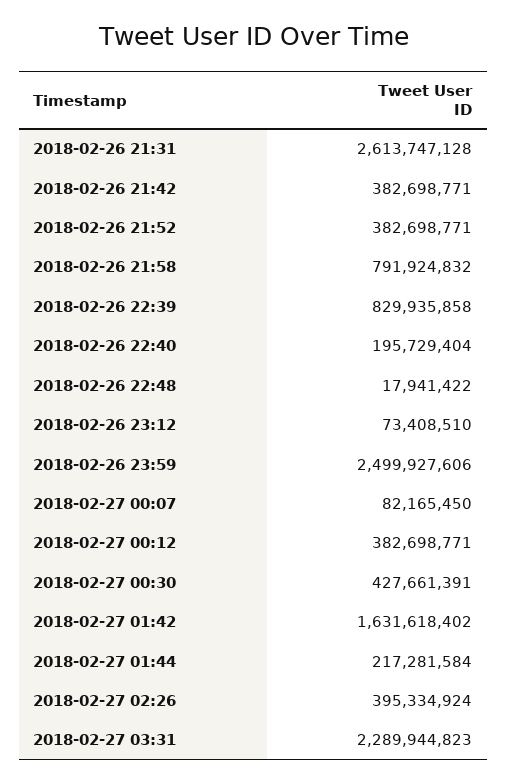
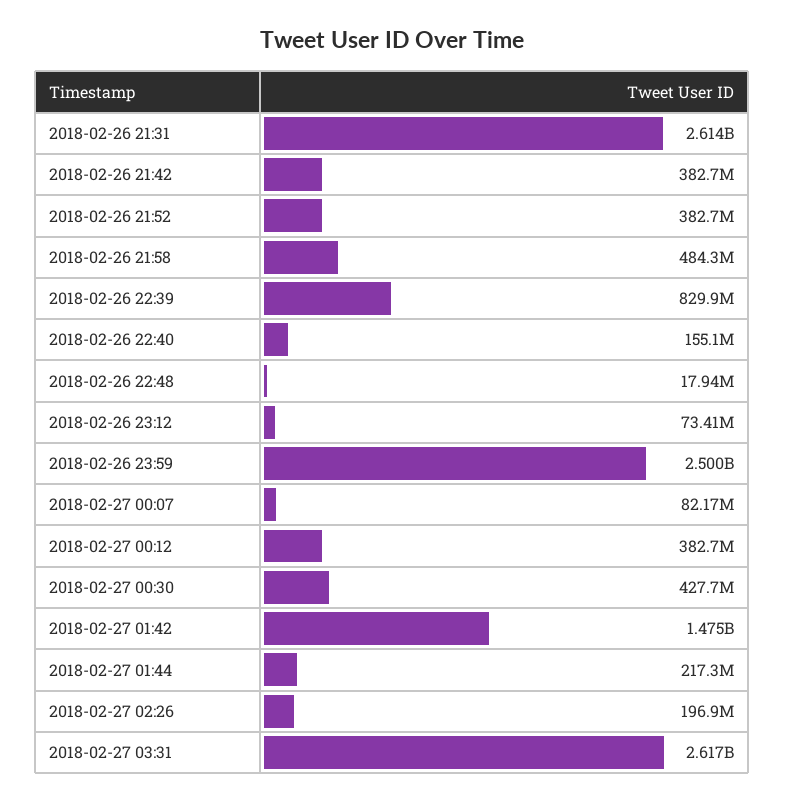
2018-02-26 21:58: 791924832 -> 484300000
2018-02-26 22:40: 195729404 -> 155100000
2018-02-27 01:42: 1631618402 -> 1475000000
2018-02-27 02:26: 395334924 -> 196900000
2018-02-27 03:31: 2289944823 -> 2617000000

